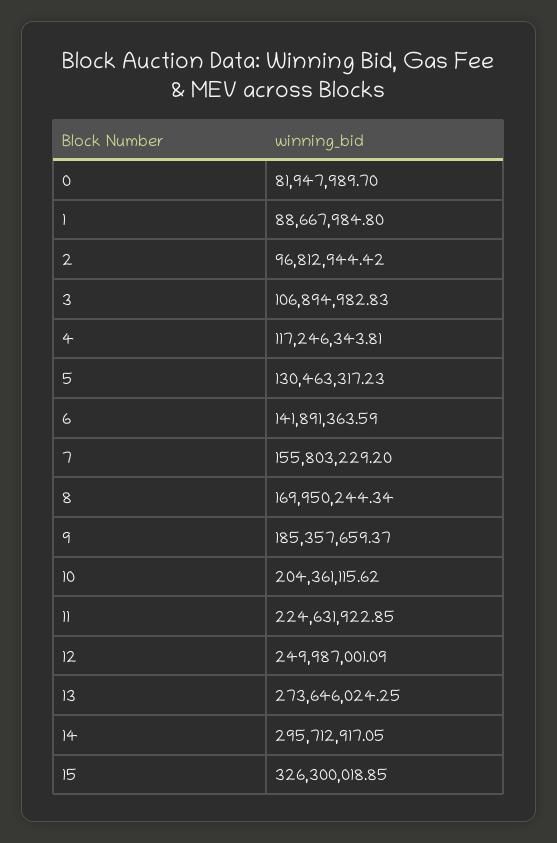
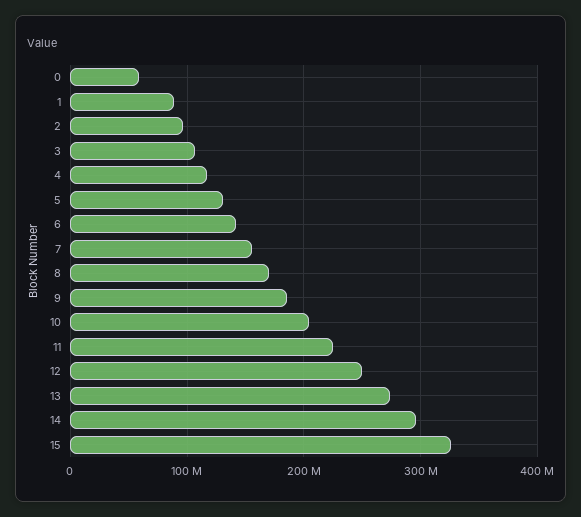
0: 81947989.7 -> 60000000

